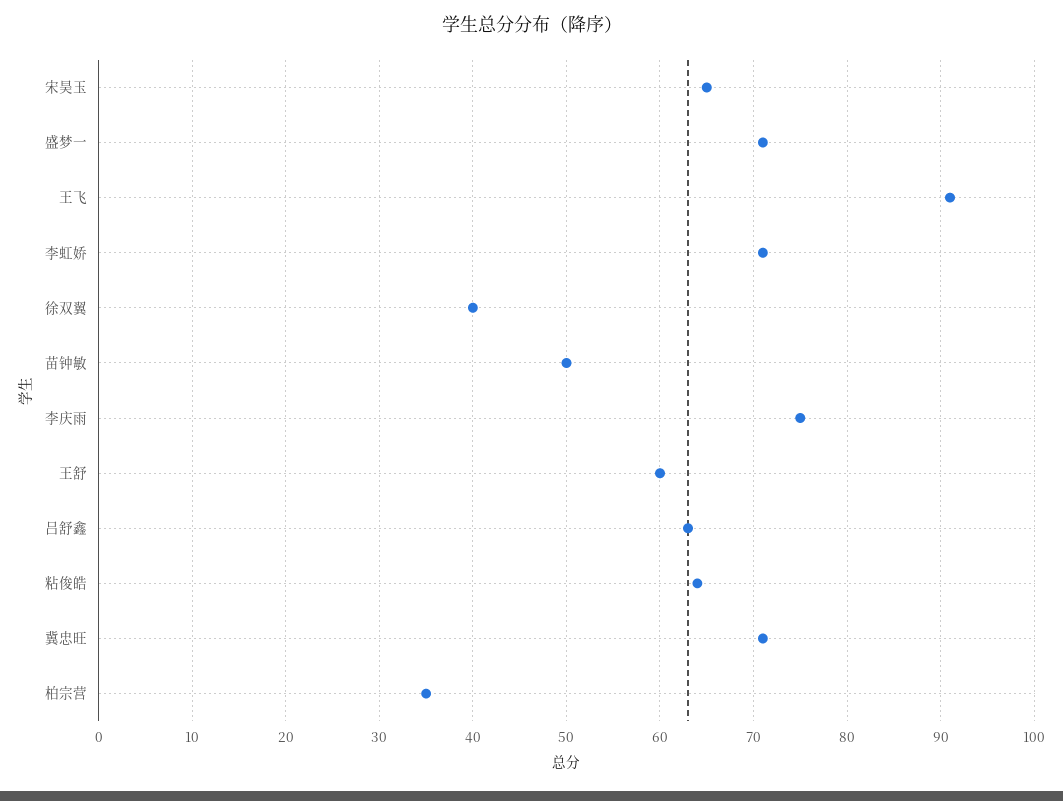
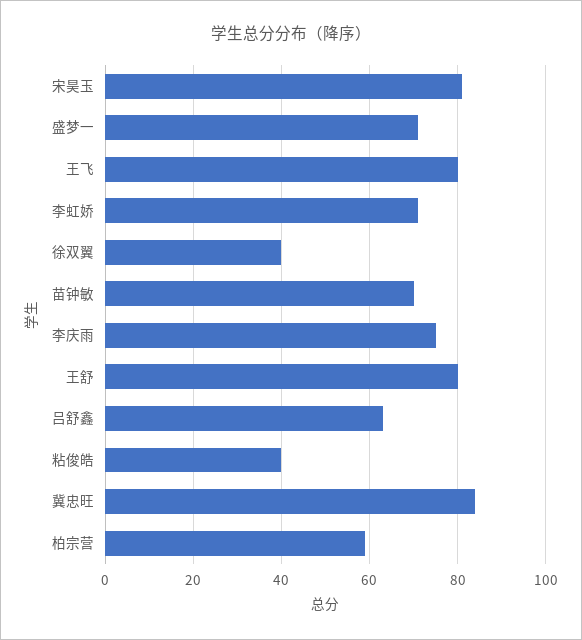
宋昊玉: 65 -> 80
王飞: 91 -> 80
苗钟敏: 50 -> 70
王舒: 60 -> 80
粘俊皓: 64 -> 40
冀忠旺: 71 -> 85
柏宗营: 35 -> 60

